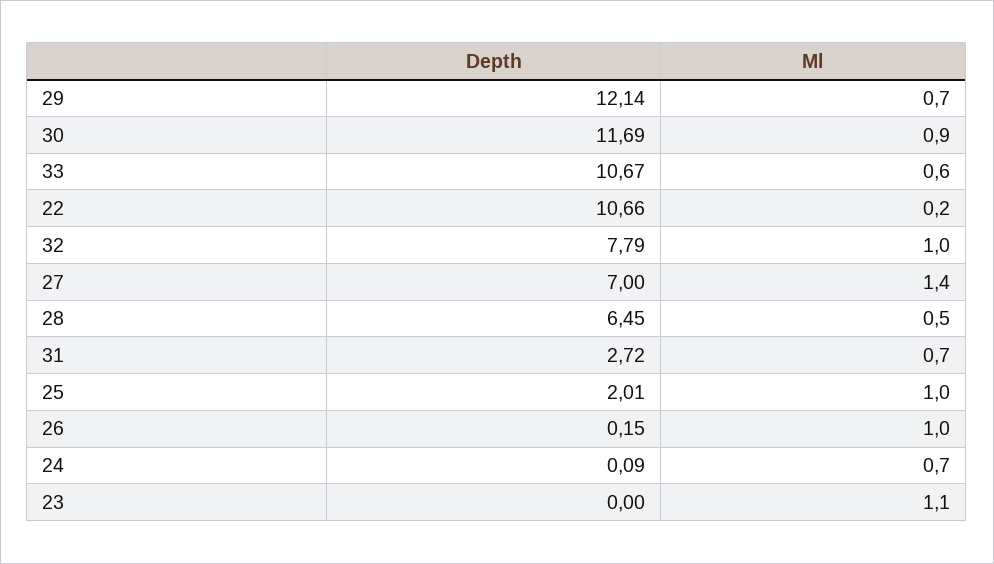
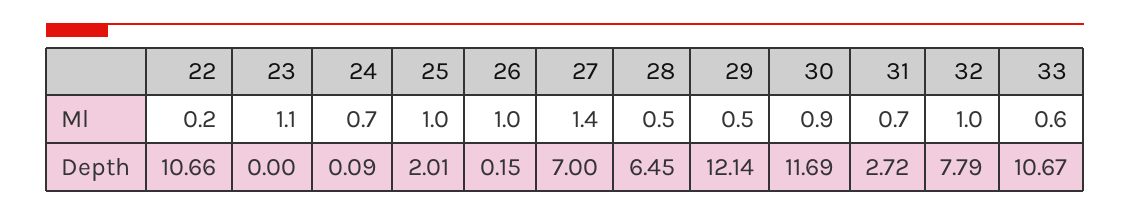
Ml, 29: 0.7 -> 0.5

